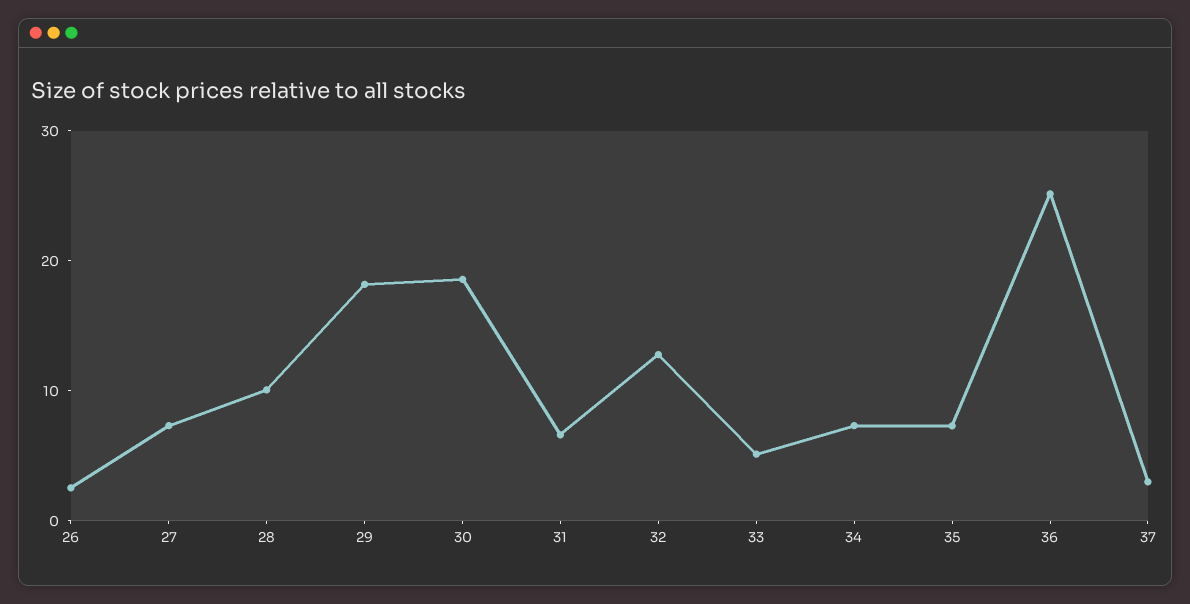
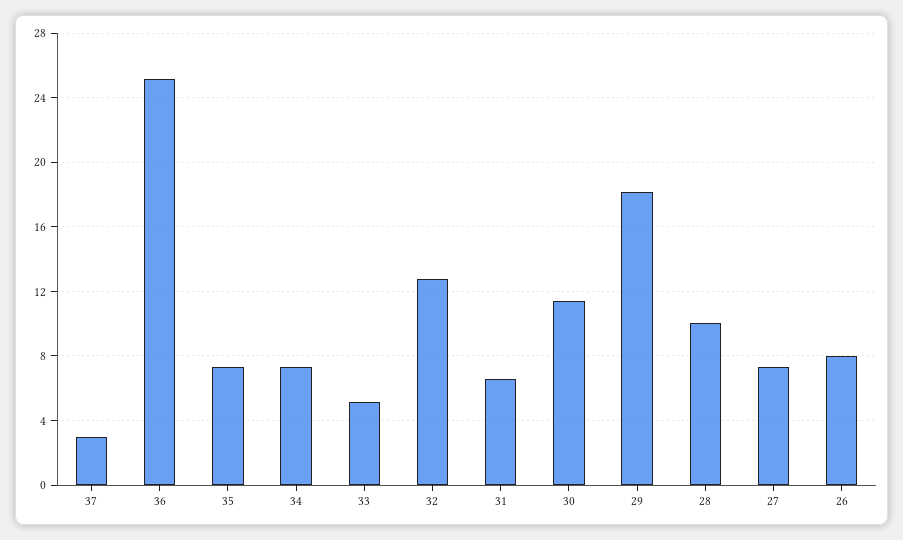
26: 2 -> 8
30: 18 -> 11.5

